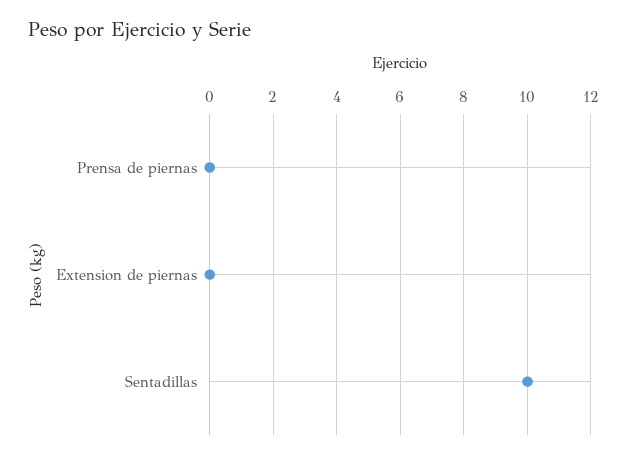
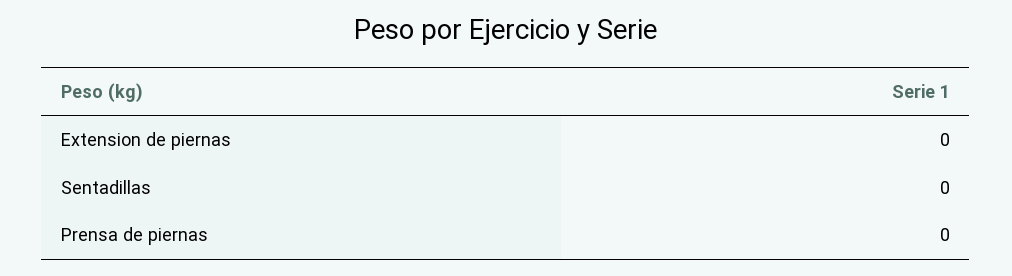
Sentadillas: 10 -> 0

